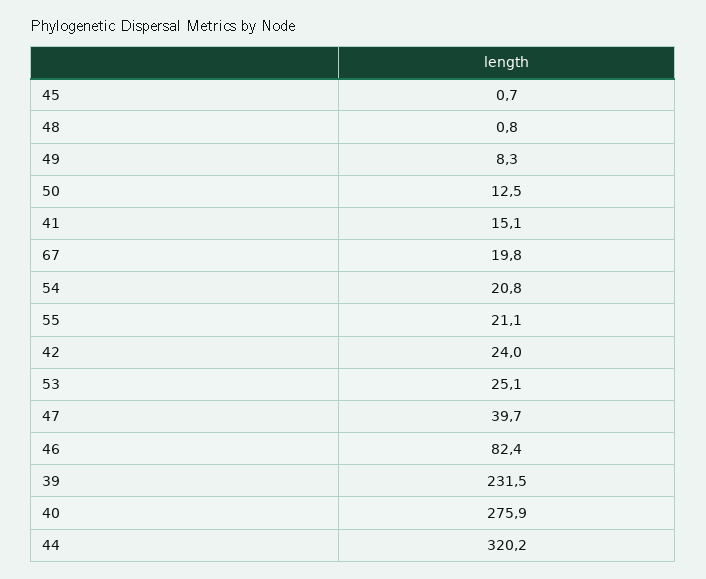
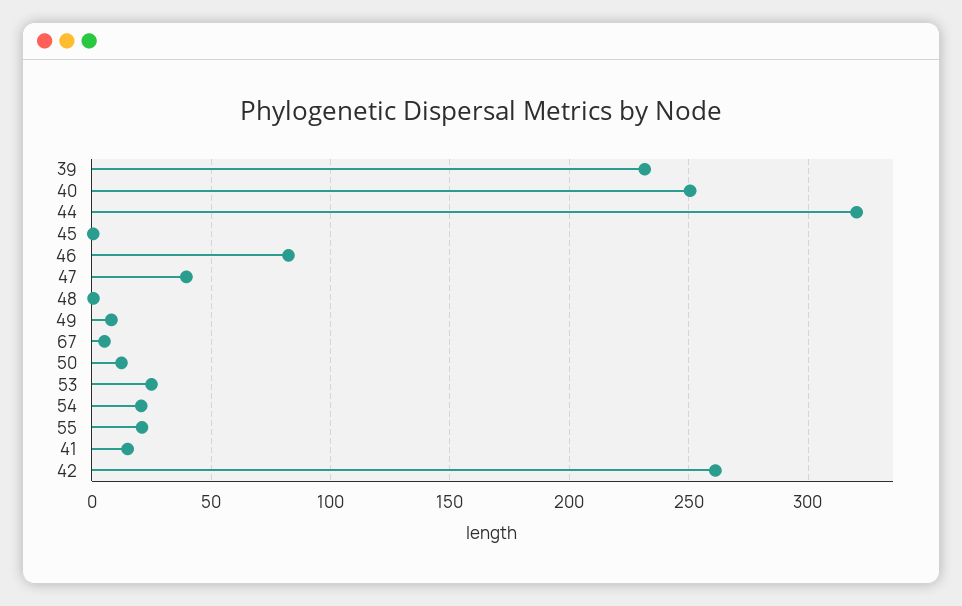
67: 19.8 -> 5
42: 24 -> 260
40: 275.9 -> 250

